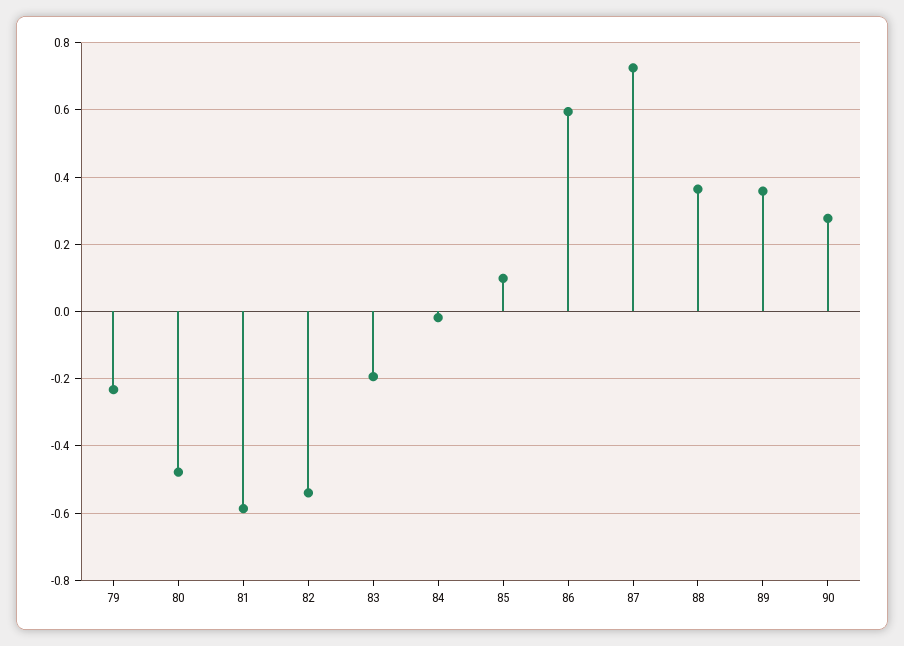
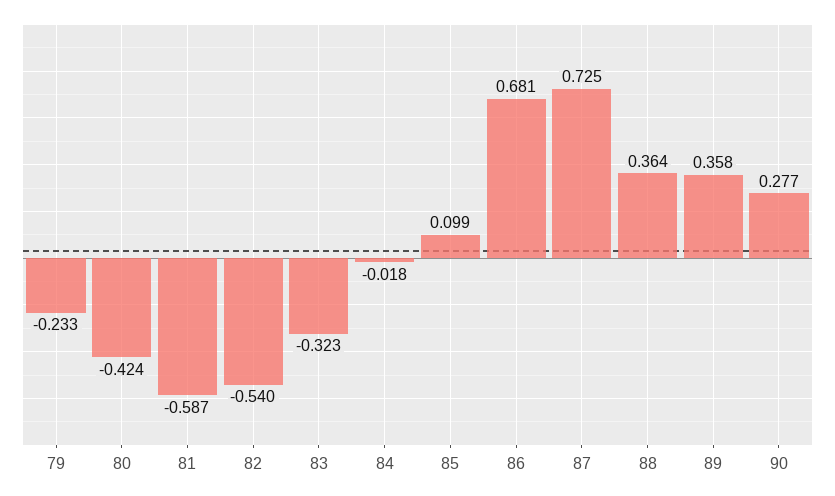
80: -0.48 -> -0.424
83: -0.2 -> -0.323
86: 0.6 -> 0.681

